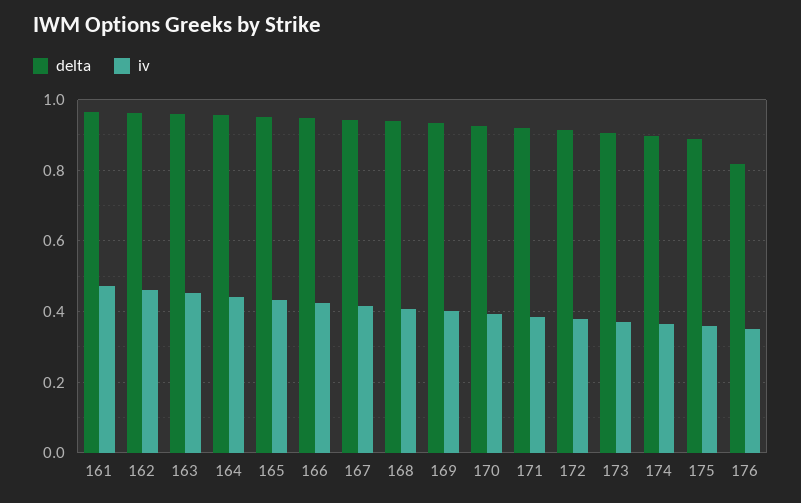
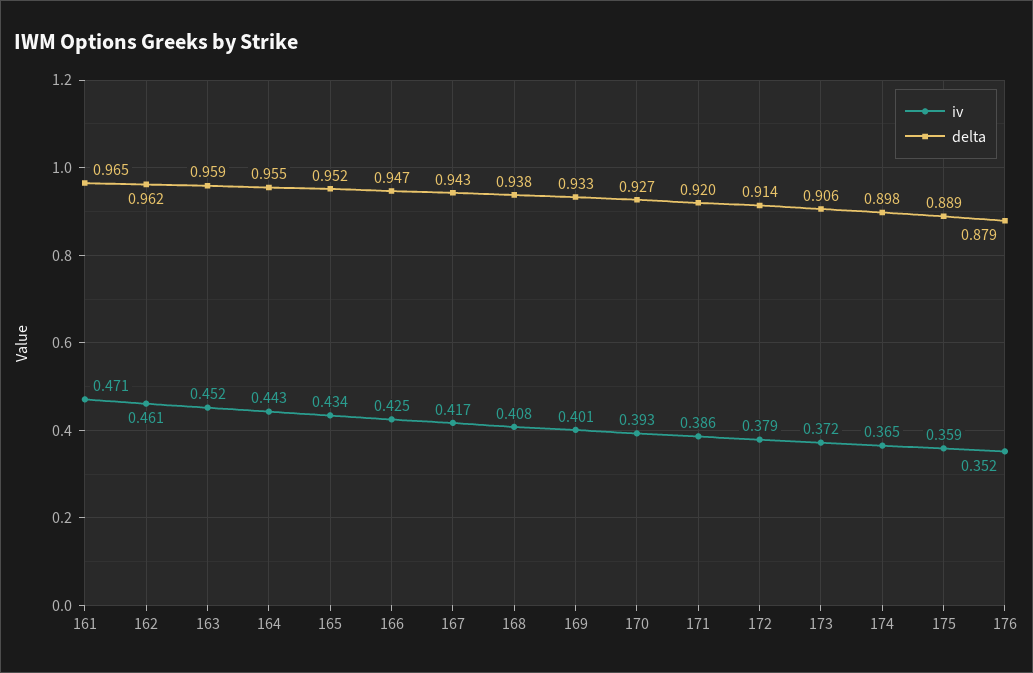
delta, 176: 0.82 -> 0.879

